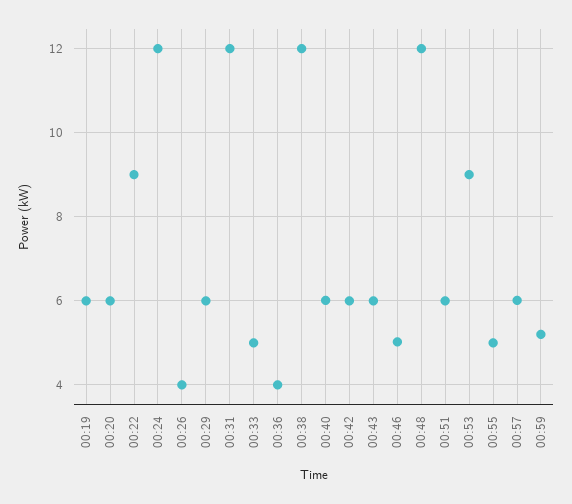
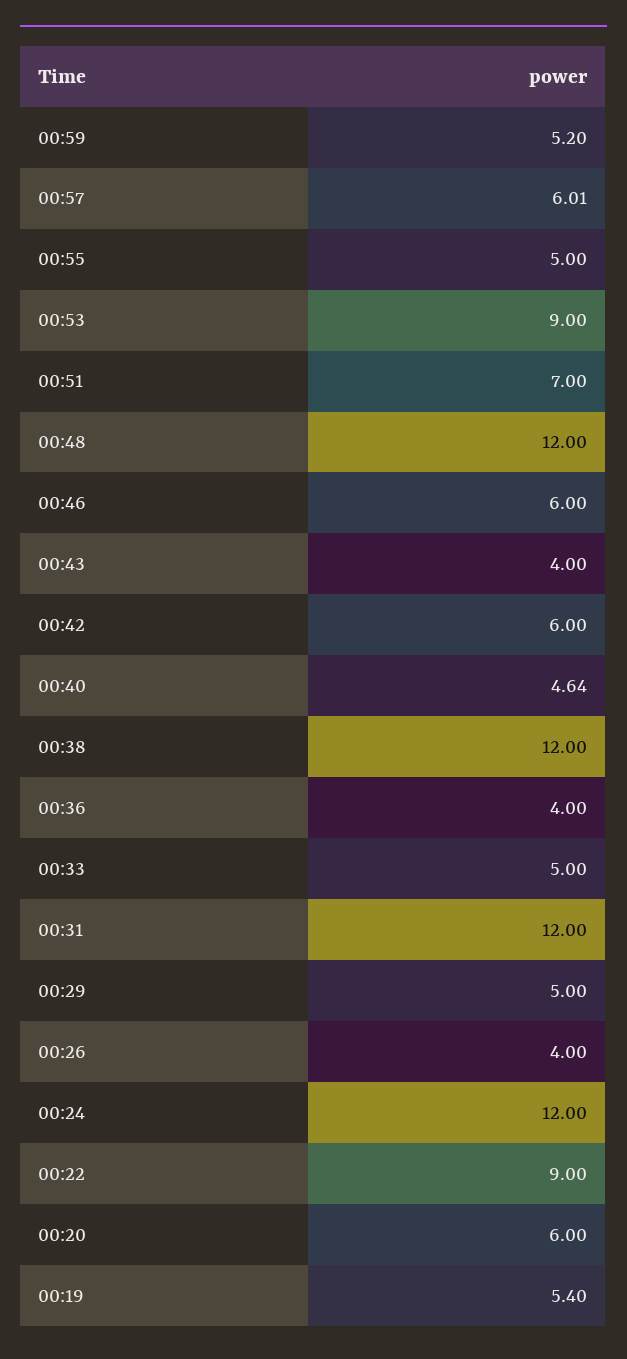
00:19: 6 -> 5.4
00:29: 6 -> 5
00:40: 6 -> 4.64
00:43: 6 -> 4
00:46: 5 -> 6
00:51: 6 -> 7

